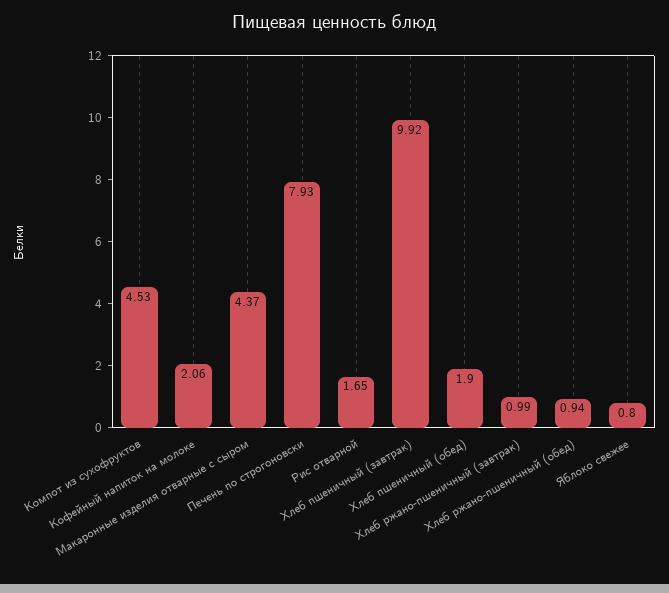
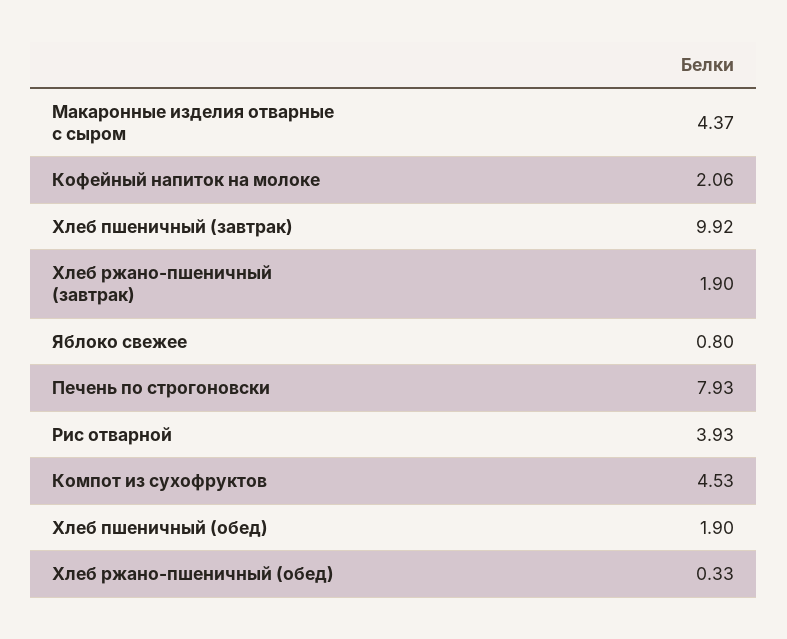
Рис отварной: 1.65 -> 3.93
Хлеб ржано-пшеничный (завтрак): 0.99 -> 1.9
Хлеб ржано-пшеничный (обед): 0.94 -> 0.33

